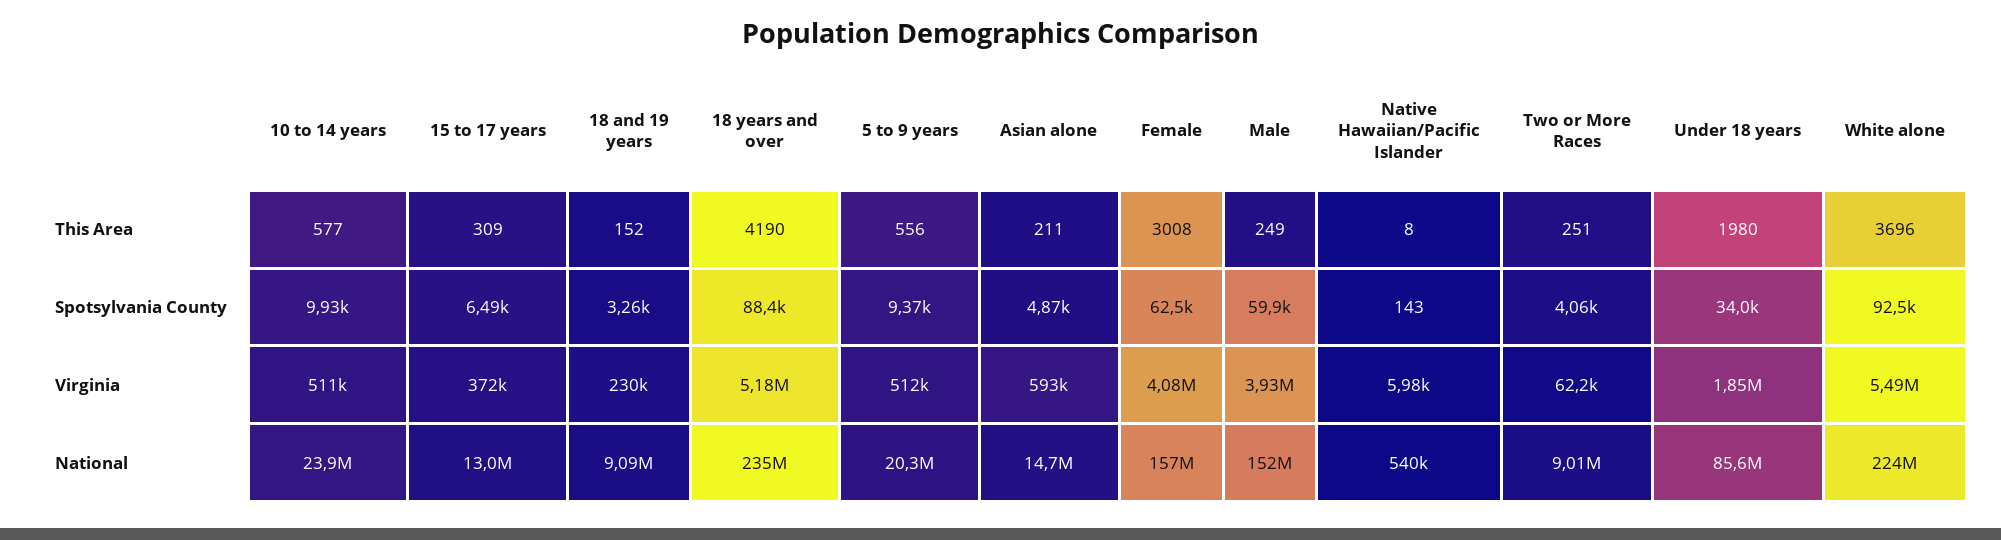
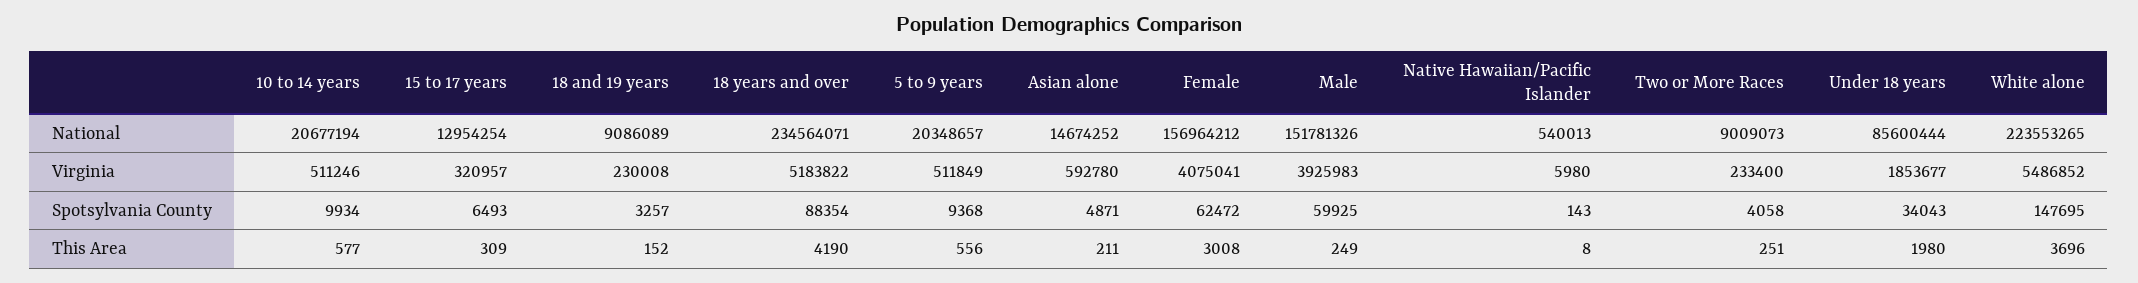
White alone, Spotsylvania County: 92500 -> 147695
15 to 17 years, Virginia: 372000 -> 320957
Two or More Races, Virginia: 62200 -> 233400
10 to 14 years, National: 23900000 -> 20677194

